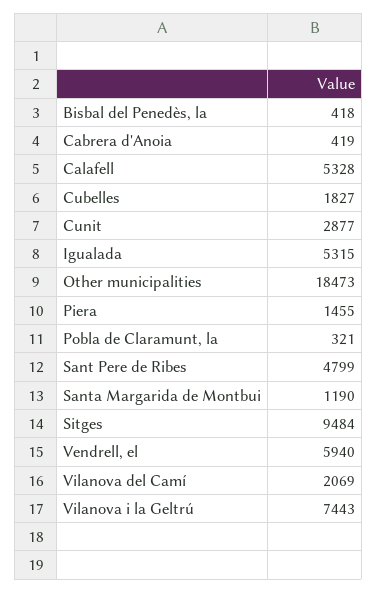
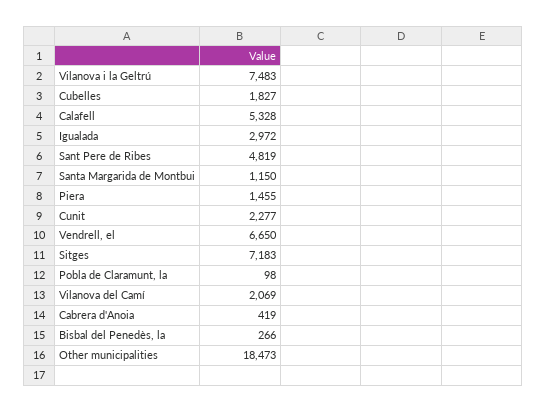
Bisbal del Penedès, la: 418 -> 266
Cunit: 2877 -> 2277
Igualada: 5315 -> 2972
Pobla de Claramunt, la: 321 -> 98
Sant Pere de Ribes: 4799 -> 4819
Santa Margarida de Montbui: 1190 -> 1150
Sitges: 9484 -> 7183
Vendrell, el: 5940 -> 6650
Vilanova i la Geltrú: 7443 -> 7483

